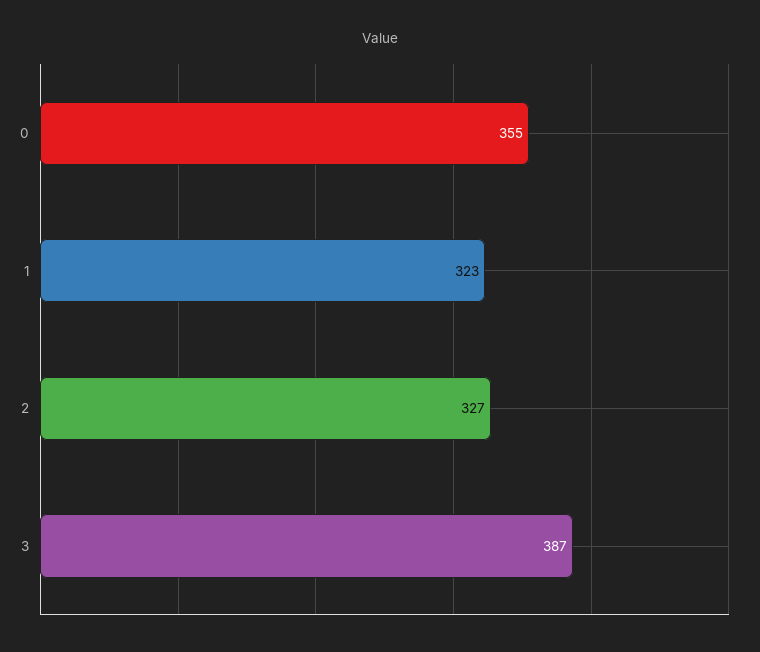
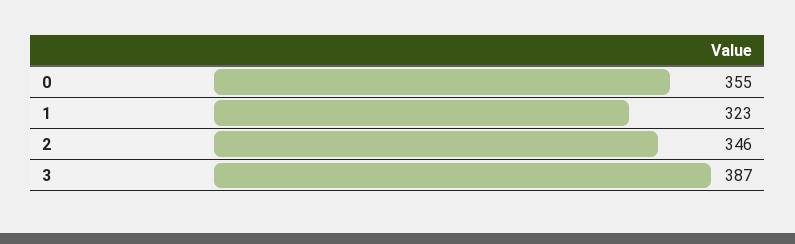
2: 327 -> 346

